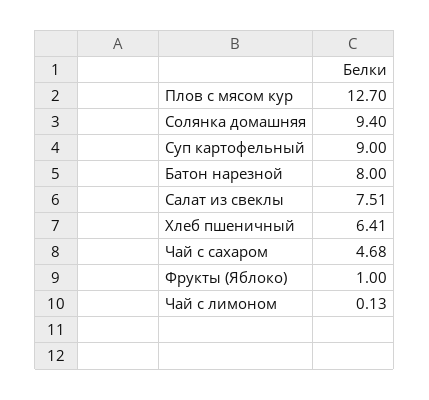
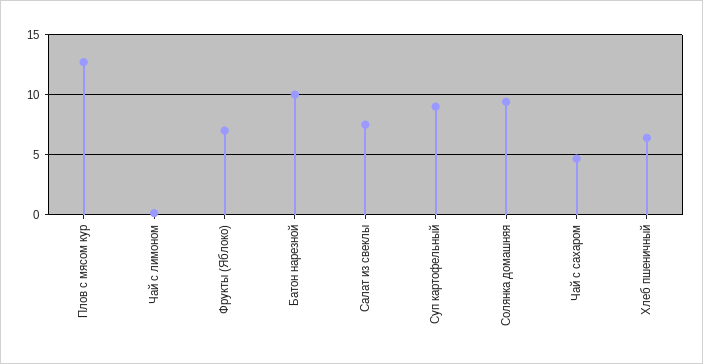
Батон нарезной: 8 -> 10
Фрукты (Яблоко): 1 -> 7

